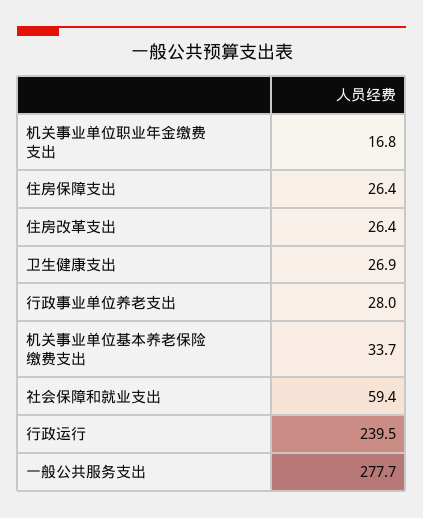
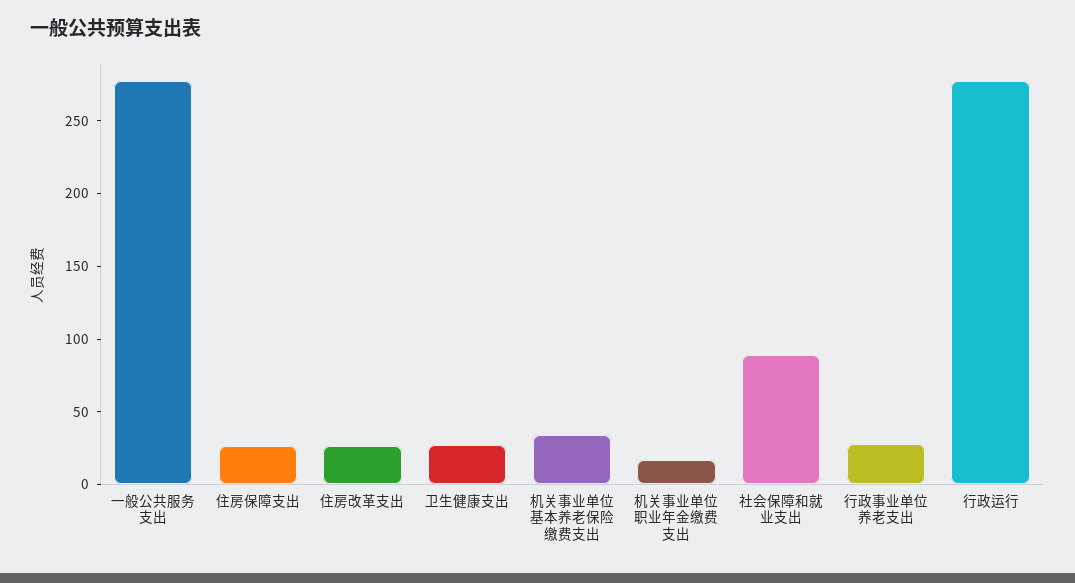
社会保障和就业支出: 59.4 -> 90
行政运行: 239.5 -> 280

